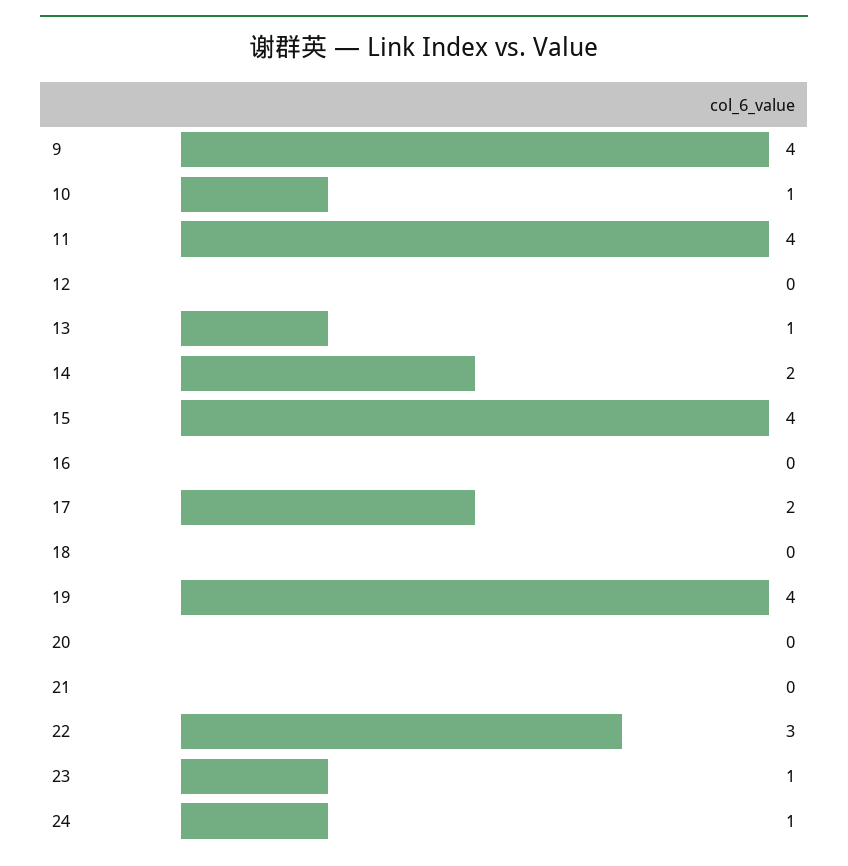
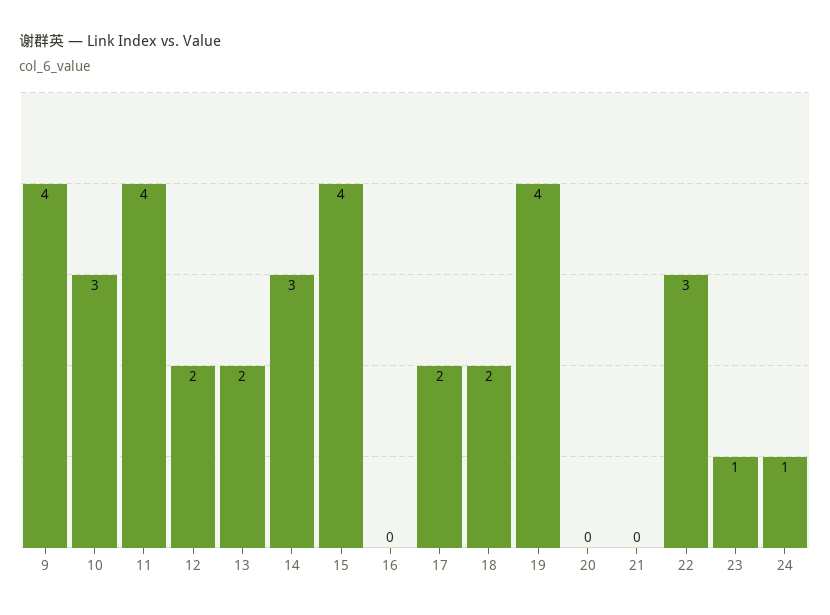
10: 1 -> 3
12: 0 -> 2
13: 1 -> 2
14: 2 -> 3
18: 0 -> 2

